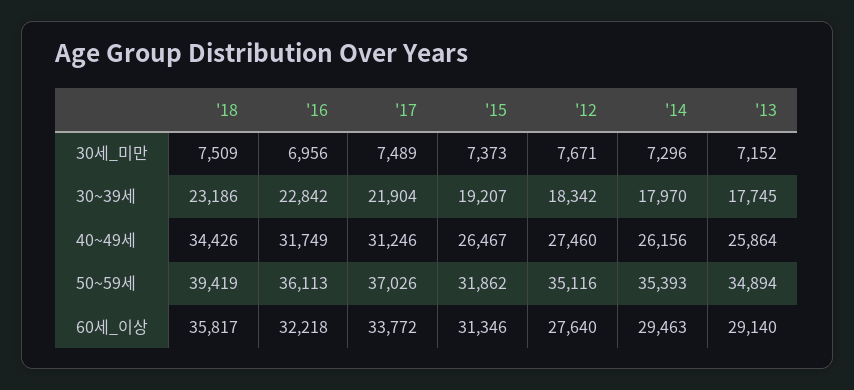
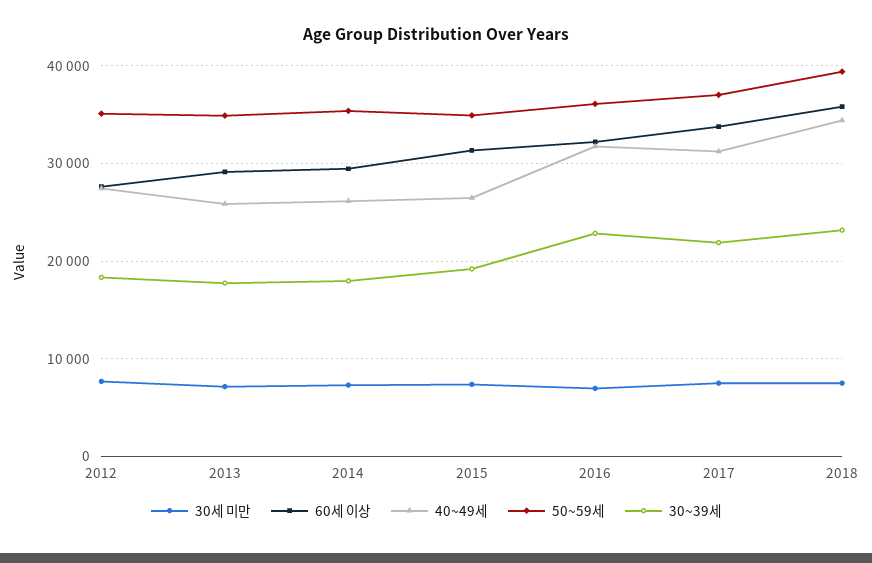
50~59세, '15: 31862 -> 35000

